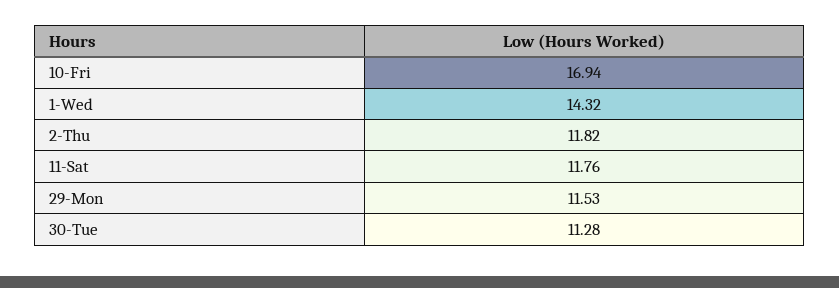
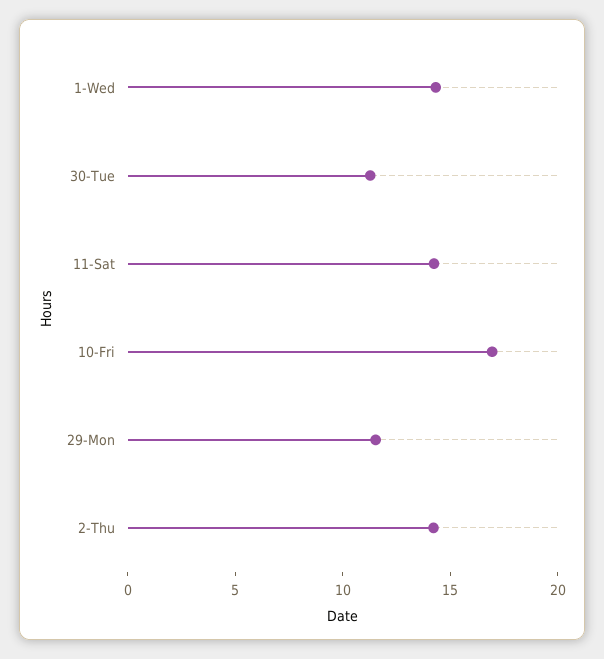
2-Thu: 11.82 -> 14
11-Sat: 11.76 -> 14

